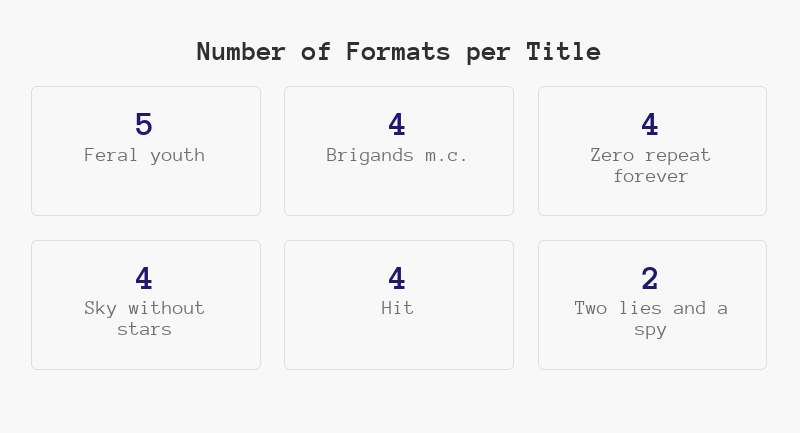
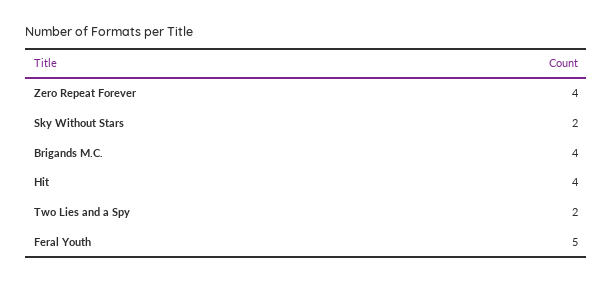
Sky without stars: 4 -> 2

